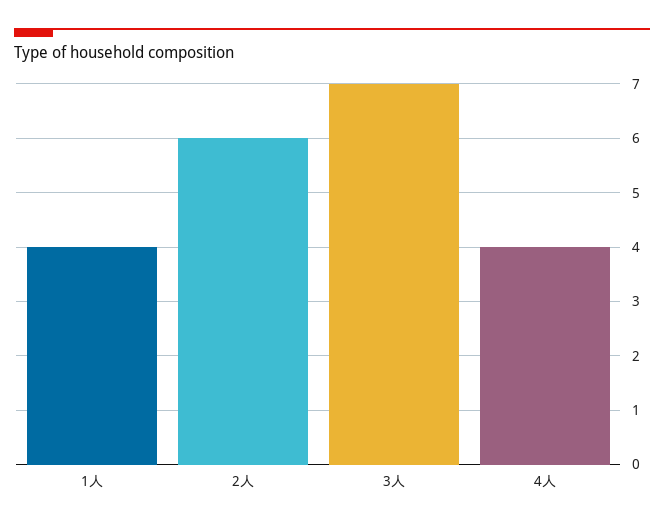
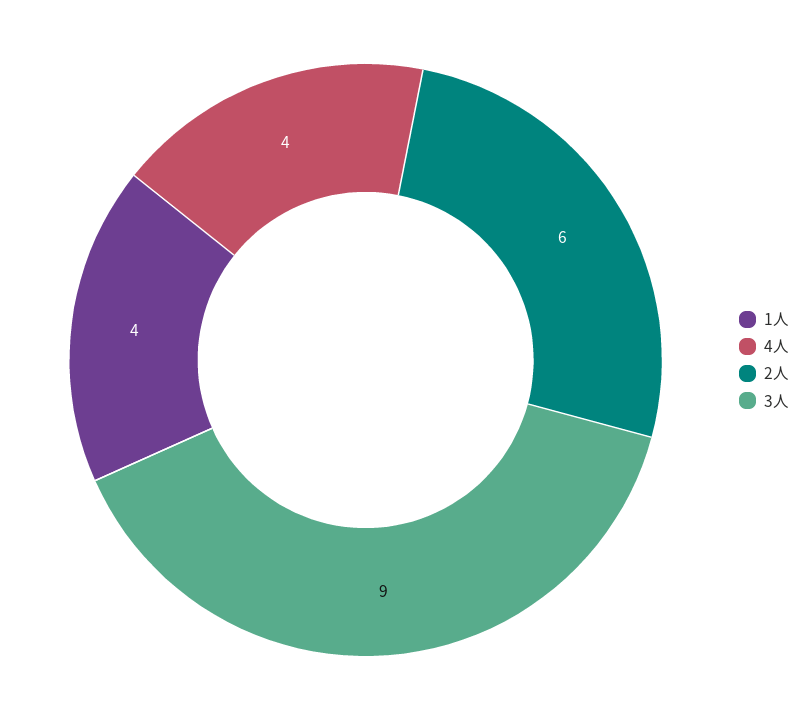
3人: 7 -> 9

